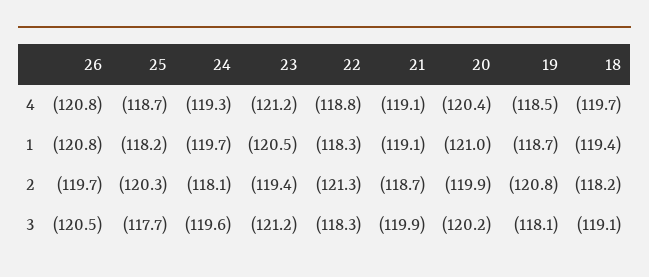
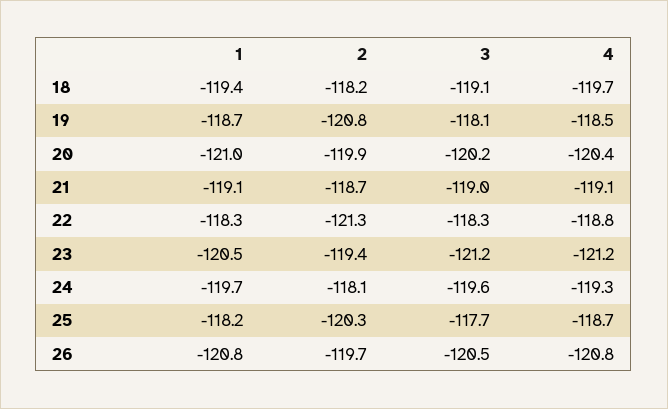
21, 3: -119.9 -> -119

